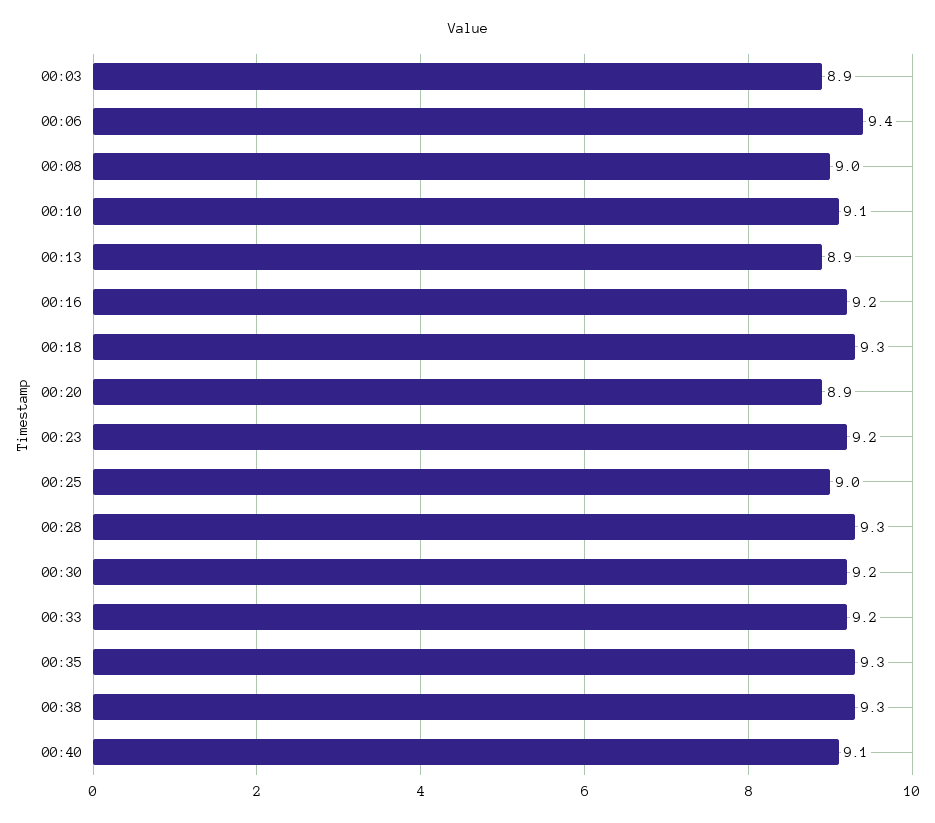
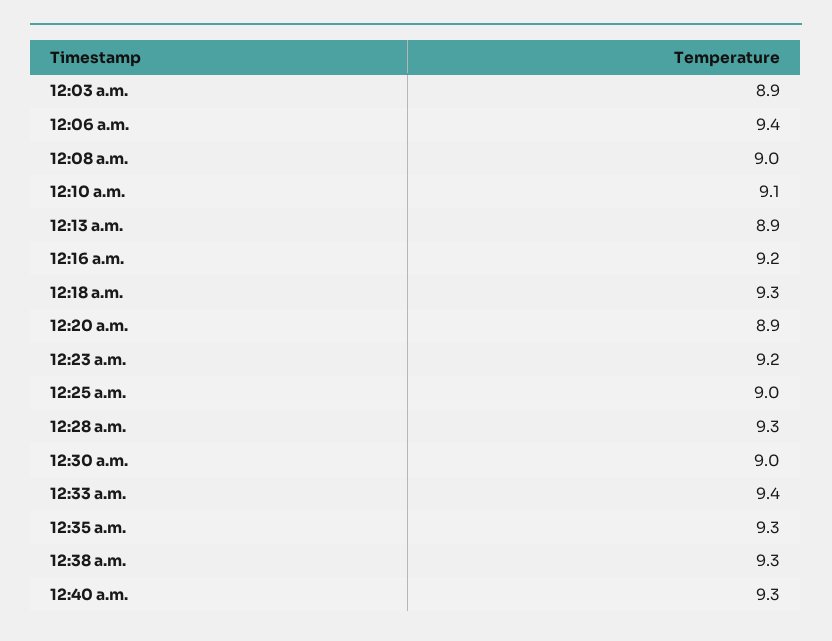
00:30: 9.2 -> 9
00:33: 9.2 -> 9.4
00:40: 9.1 -> 9.3

